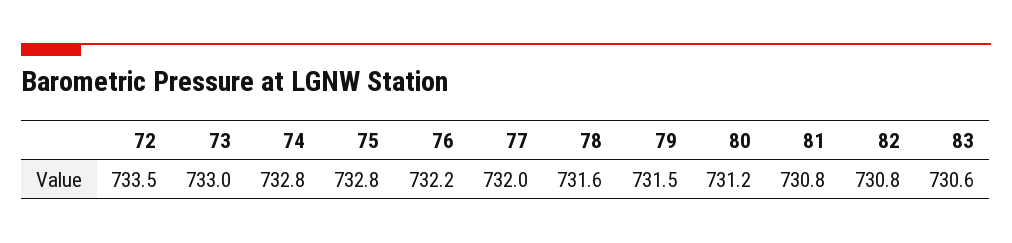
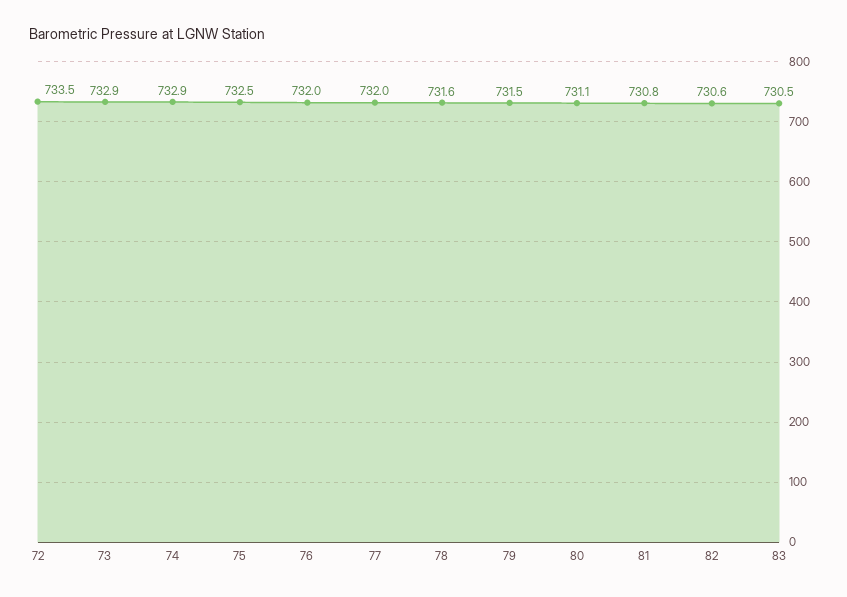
73: 733 -> 732.9
74: 732.8 -> 732.9
75: 732.8 -> 732.5
76: 732.2 -> 732
80: 731.2 -> 731.1
82: 730.8 -> 730.6
83: 730.6 -> 730.5

